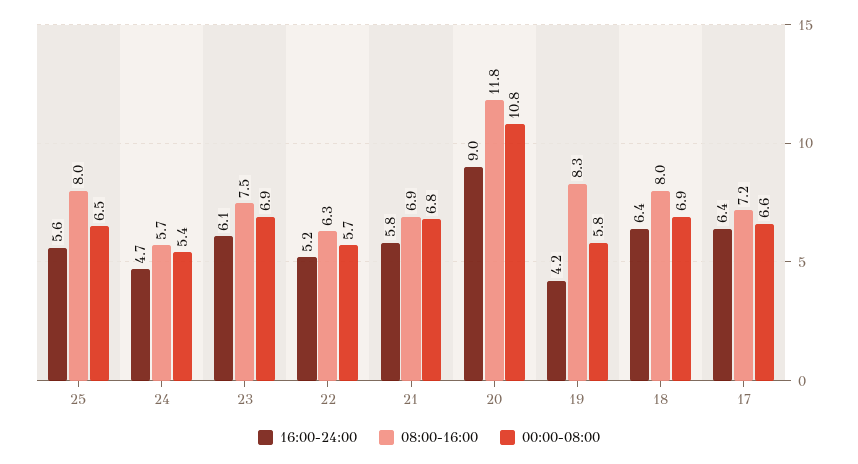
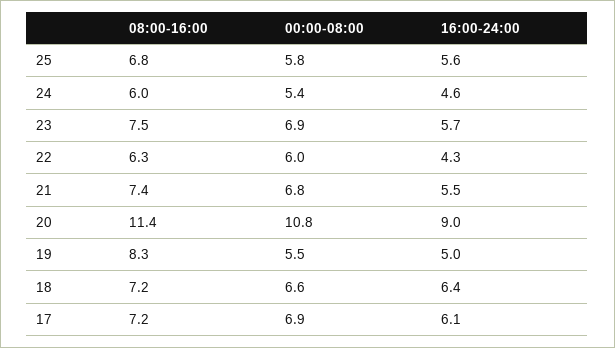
08:00-16:00, 25: 8 -> 6.8
00:00-08:00, 25: 6.5 -> 5.8
16:00-24:00, 24: 4.7 -> 4.6
08:00-16:00, 24: 5.7 -> 6
16:00-24:00, 23: 6.1 -> 5.7
16:00-24:00, 22: 5.2 -> 4.3
00:00-08:00, 22: 5.7 -> 6
16:00-24:00, 21: 5.8 -> 5.5
08:00-16:00, 21: 6.9 -> 7.4
08:00-16:00, 20: 11.8 -> 11.4
16:00-24:00, 19: 4.2 -> 5
00:00-08:00, 19: 5.8 -> 5.5
08:00-16:00, 18: 8 -> 7.2
00:00-08:00, 18: 6.9 -> 6.6
16:00-24:00, 17: 6.4 -> 6.1
00:00-08:00, 17: 6.6 -> 6.9

